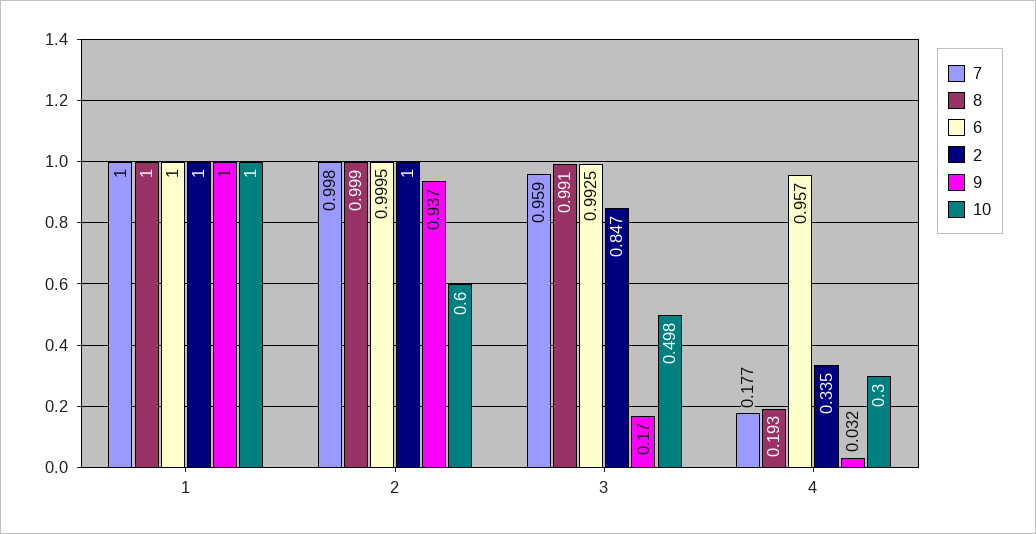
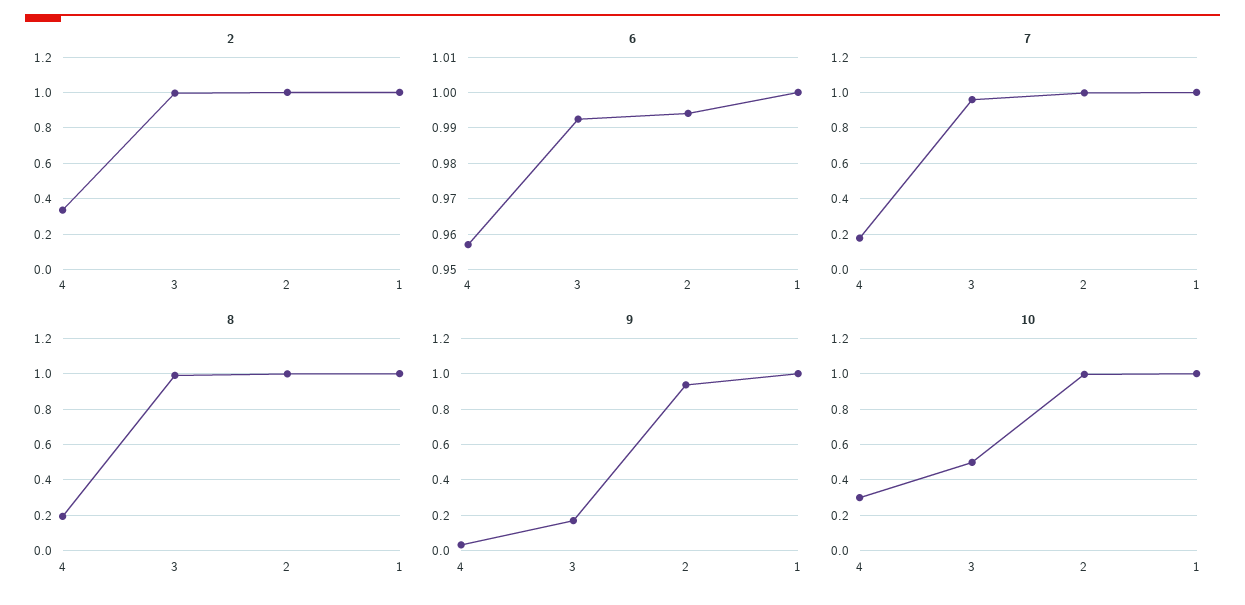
6, 2: 0.9995 -> 0.994
10, 2: 0.6 -> 1
2, 3: 0.847 -> 1

